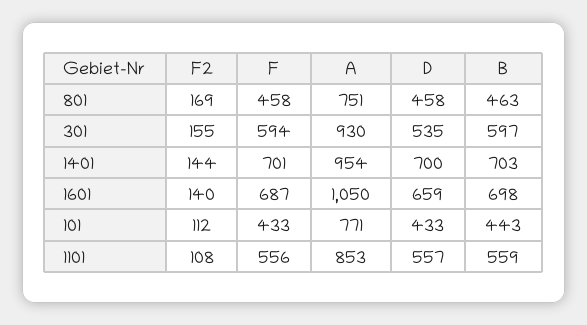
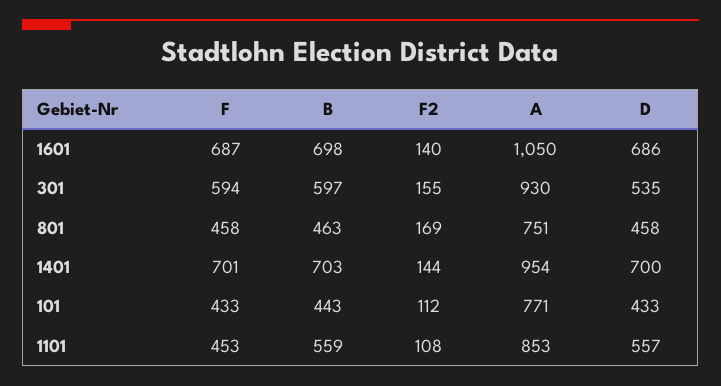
D, 1601: 659 -> 686
F, 1101: 556 -> 453

